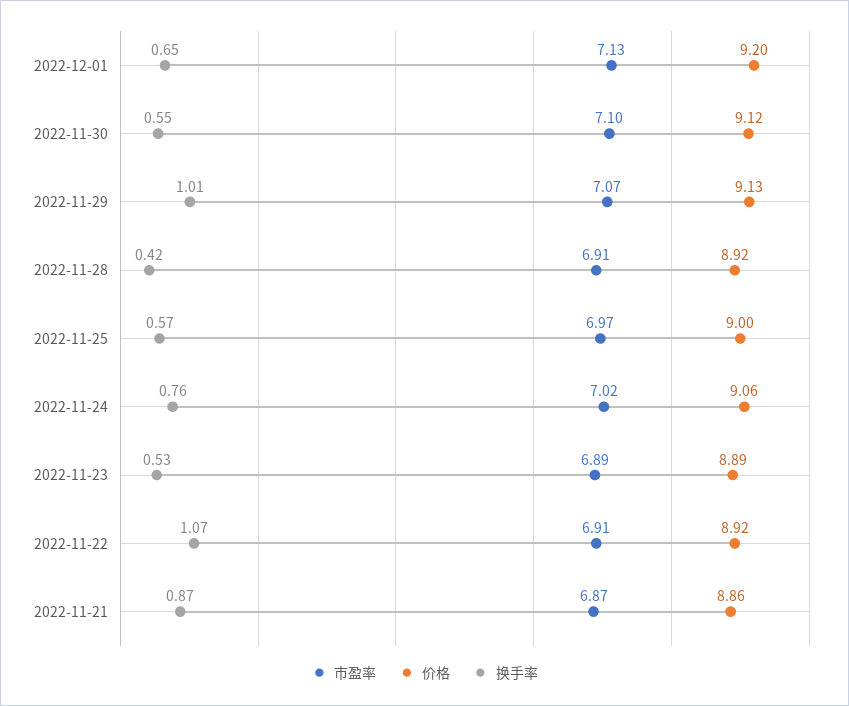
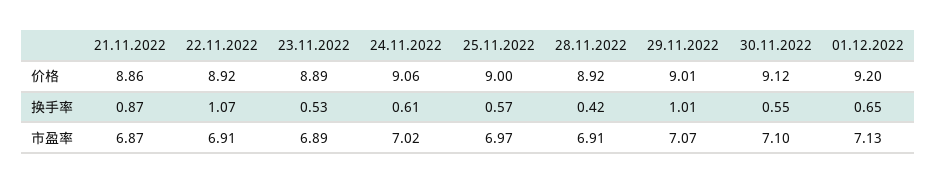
价格, 2022-11-29: 9.13 -> 9.01
换手率, 2022-11-24: 0.76 -> 0.61

